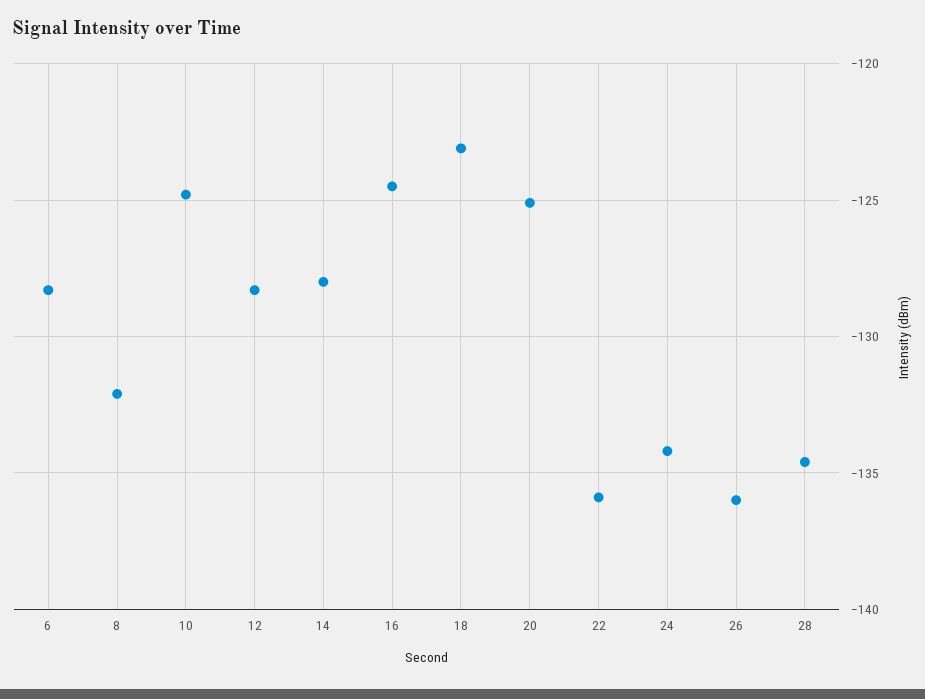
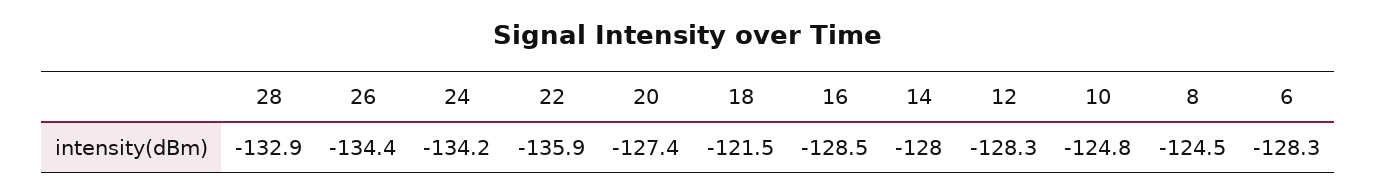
8: -132 -> -124.5
16: -124.5 -> -128.5
18: -123 -> -121.5
20: -125 -> -127.4
26: -136 -> -134.4
28: -134.5 -> -132.9

